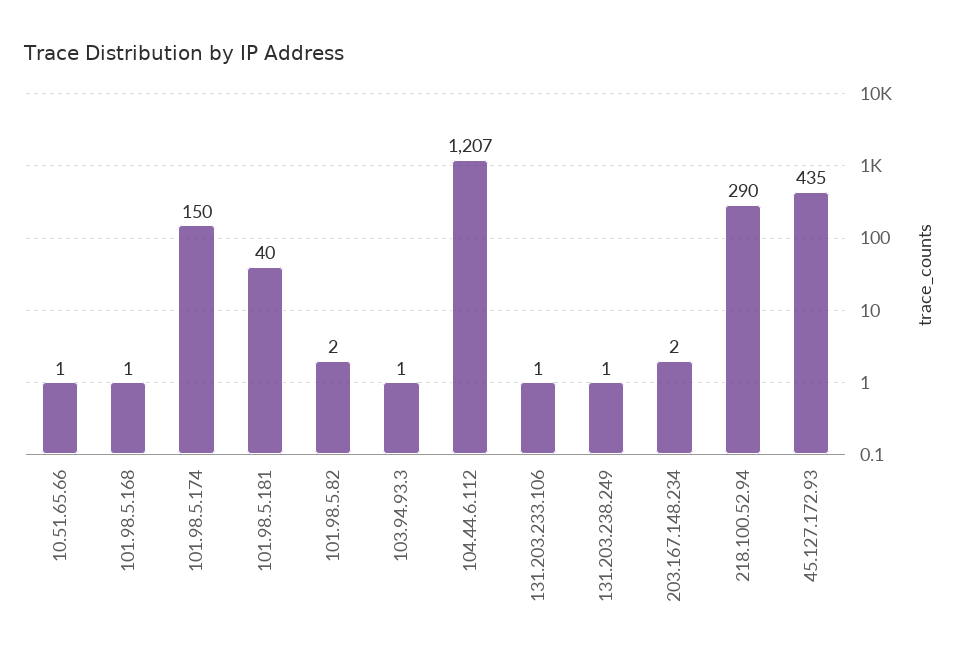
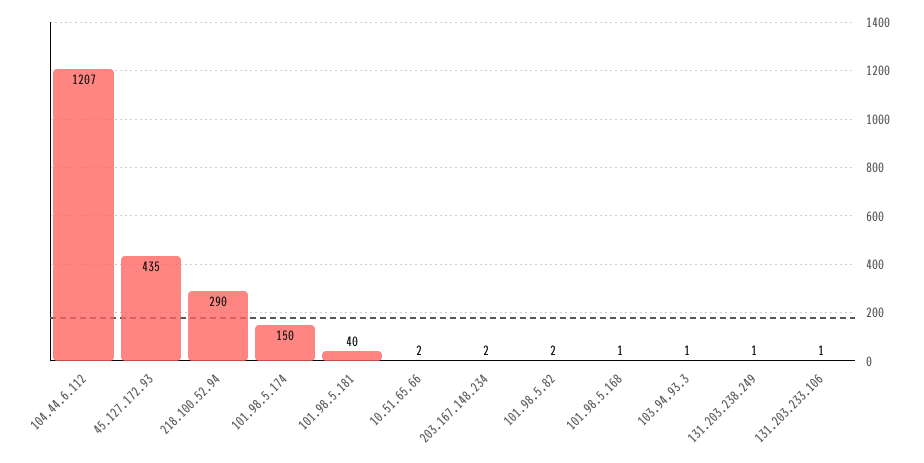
10.51.65.66: 1 -> 2

